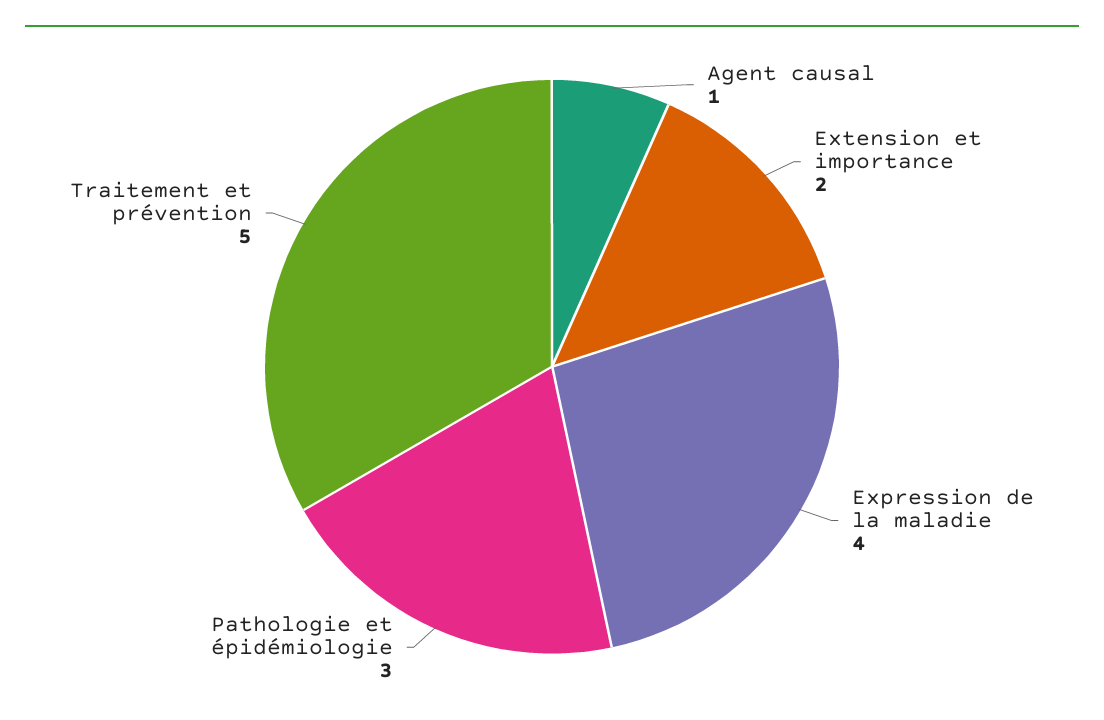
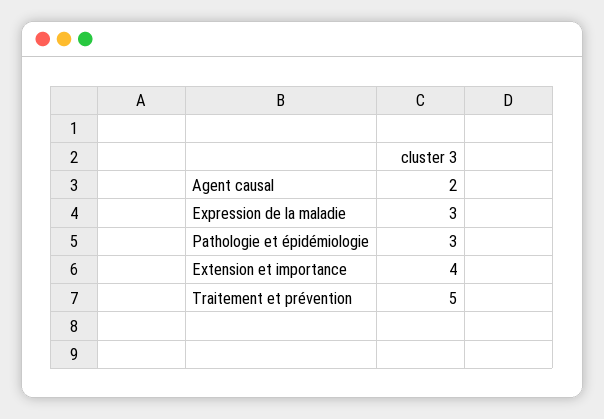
Agent causal: 1 -> 2
Extension et importance: 2 -> 4
Expression de la maladie: 4 -> 3

